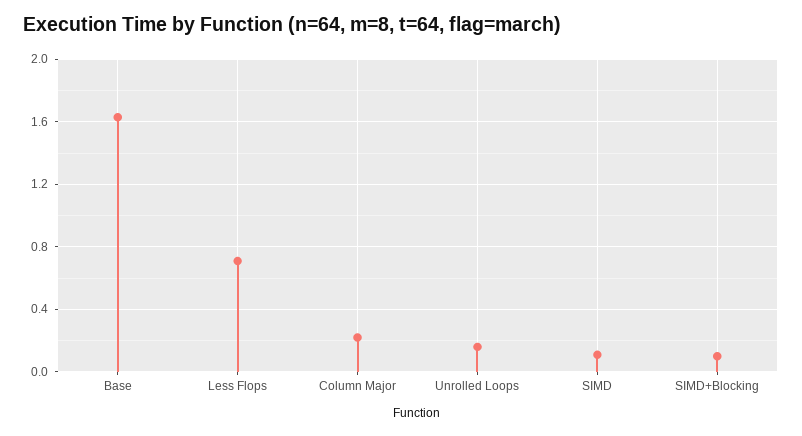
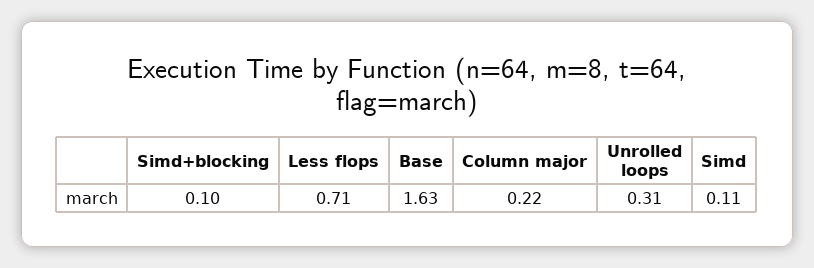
Unrolled Loops: 0.15 -> 0.31

